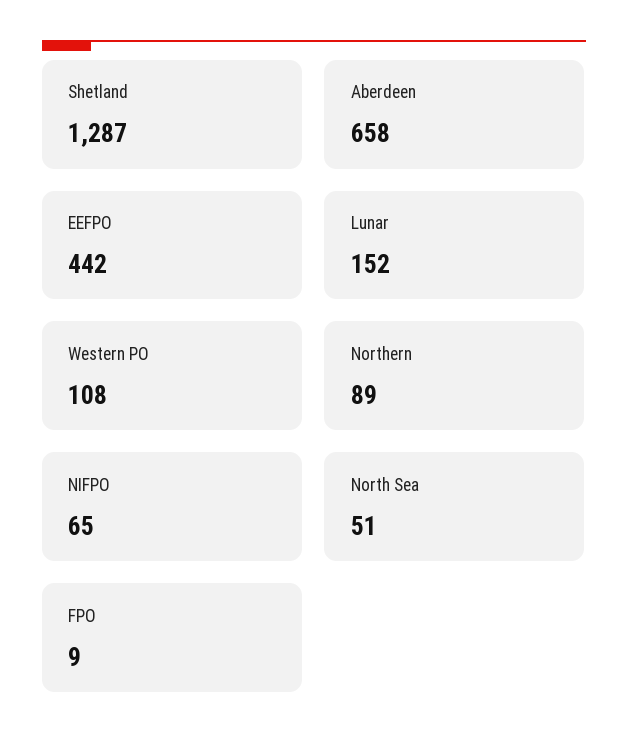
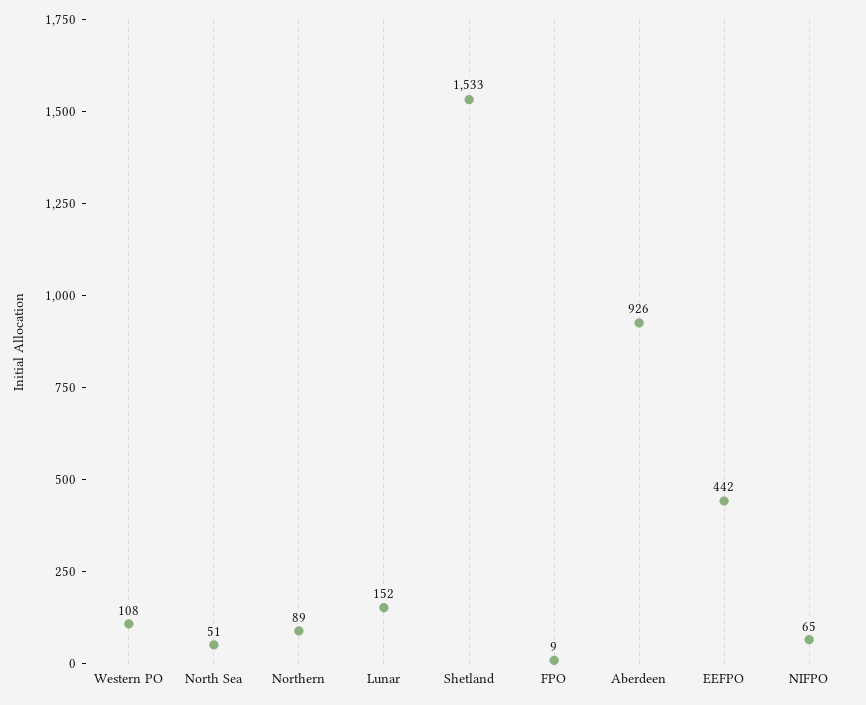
Shetland: 1287 -> 1533
Aberdeen: 658 -> 926

